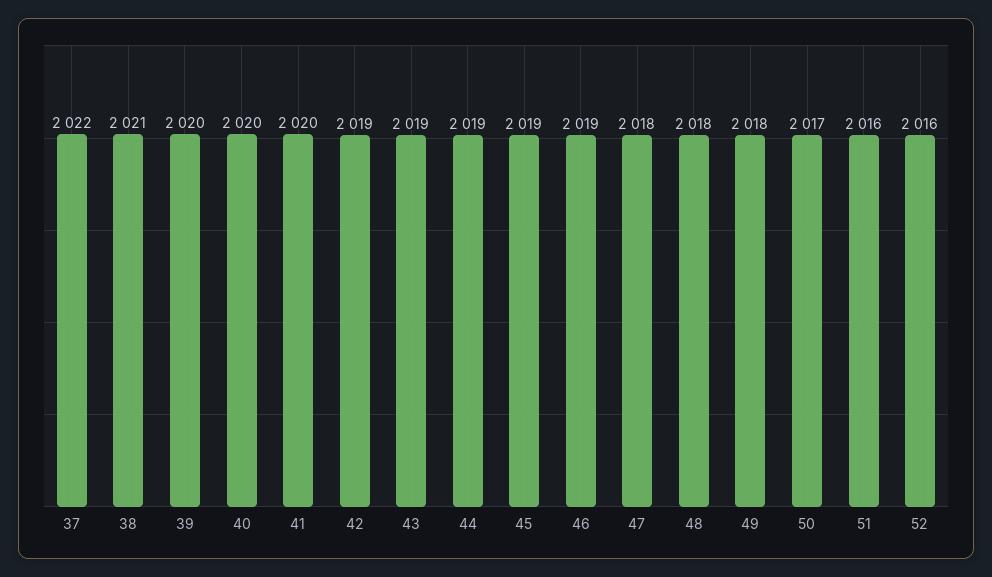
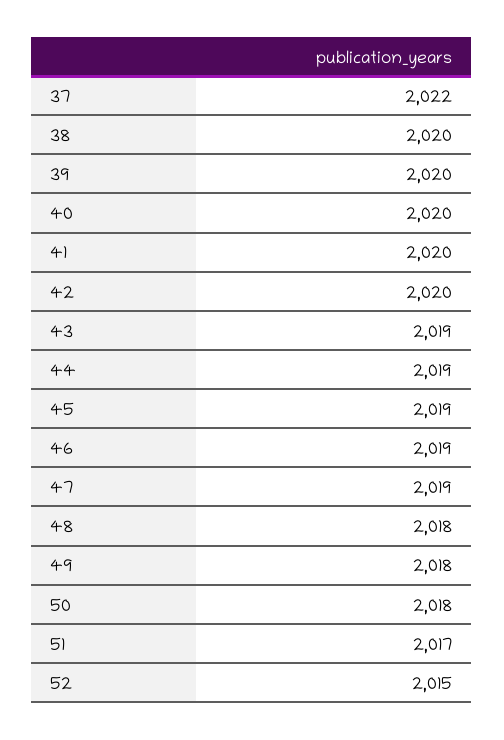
38: 2021 -> 2020
42: 2019 -> 2020
47: 2018 -> 2019
50: 2017 -> 2018
51: 2016 -> 2017
52: 2016 -> 2015

